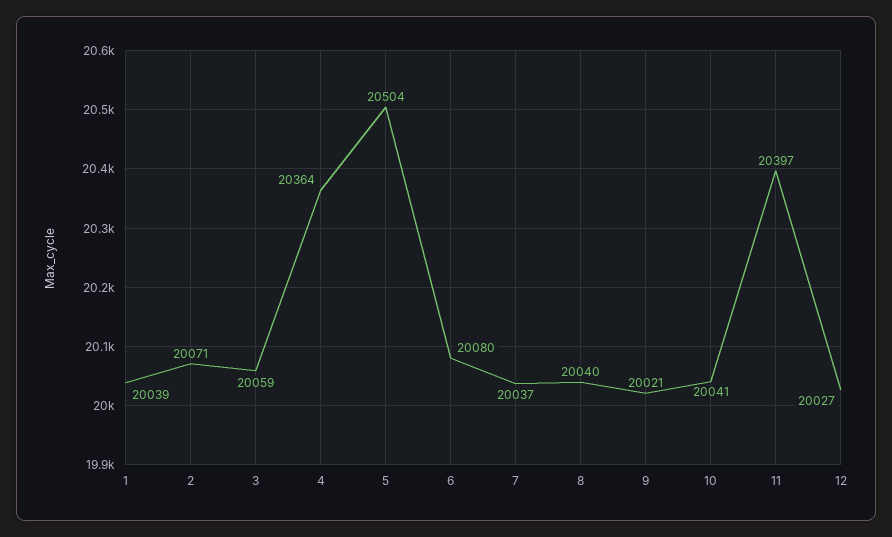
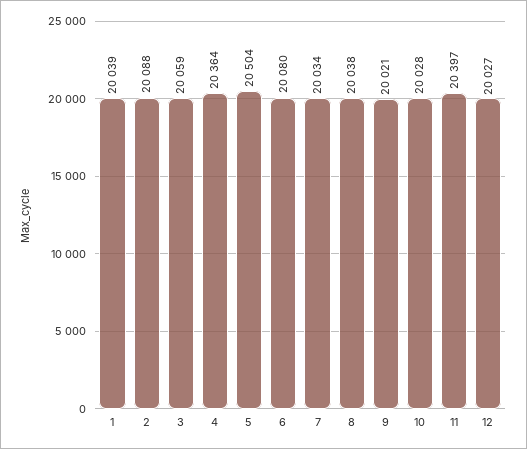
2: 20071 -> 20088
7: 20037 -> 20034
8: 20040 -> 20038
10: 20041 -> 20028

